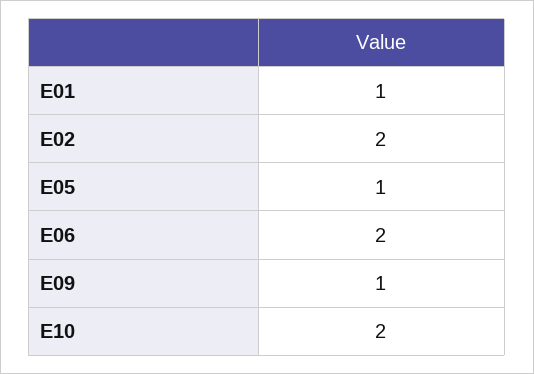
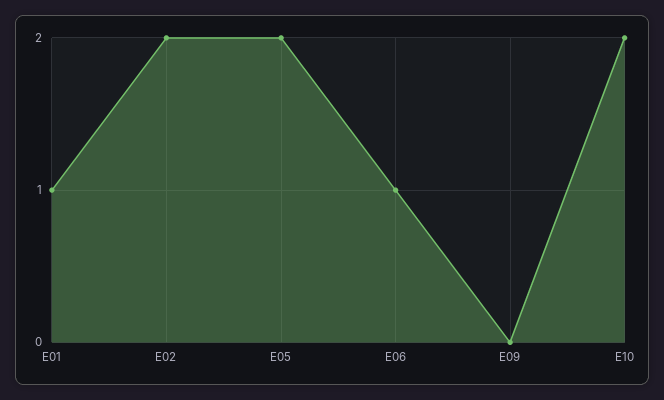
E05: 1 -> 2
E06: 2 -> 1
E09: 1 -> 0

